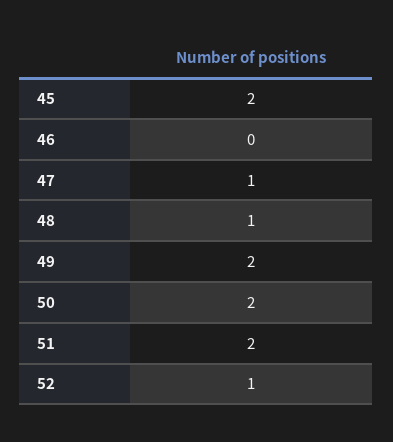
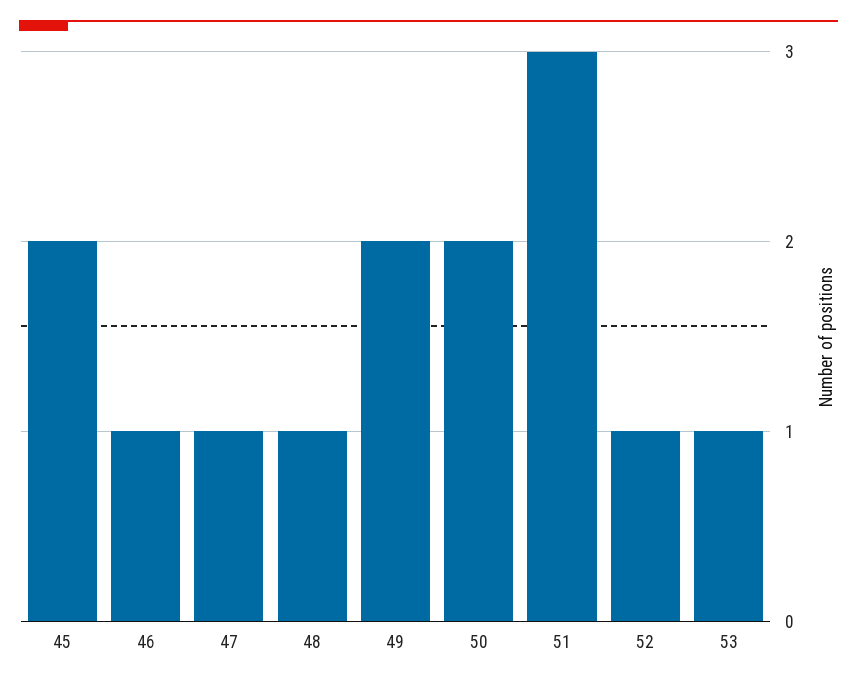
46: 0 -> 1
51: 2 -> 3
53: none -> 1

